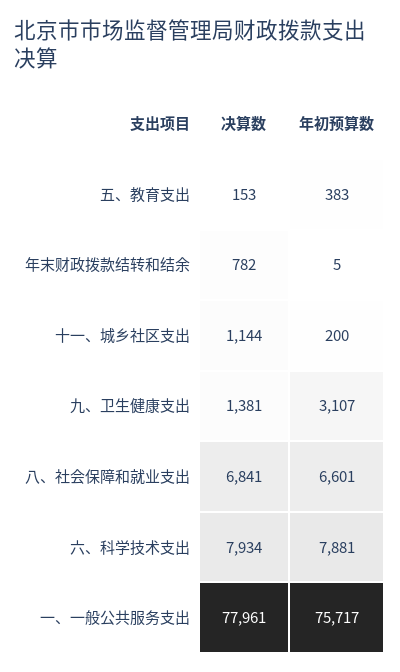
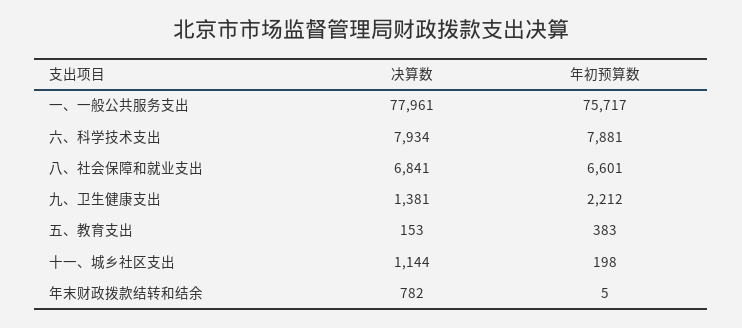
年初预算数, 十一、城乡社区支出: 200 -> 198
年初预算数, 九、卫生健康支出: 3107 -> 2212

